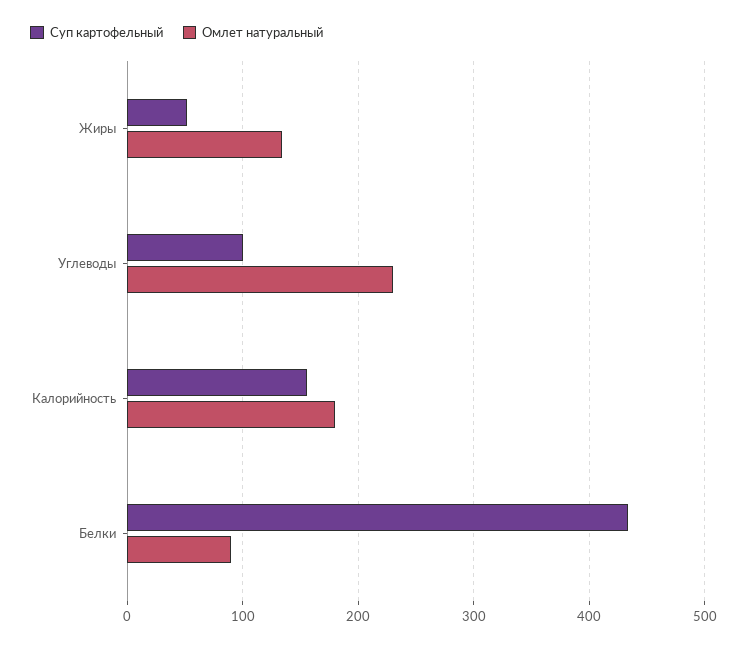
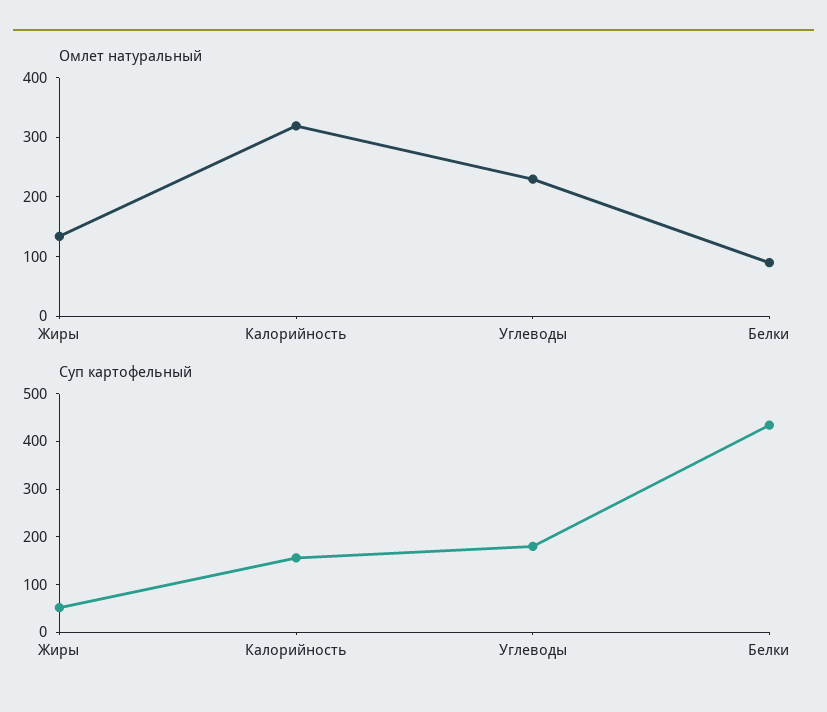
Суп картофельный, Углеводы: 100 -> 180
Омлет натуральный, Калорийность: 180 -> 320

